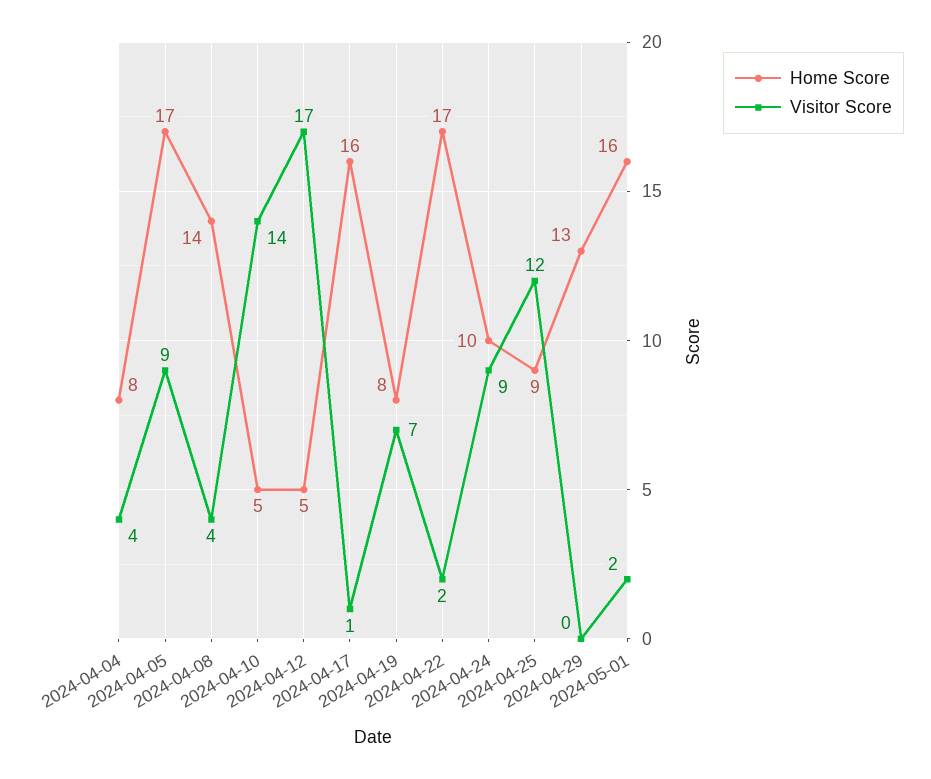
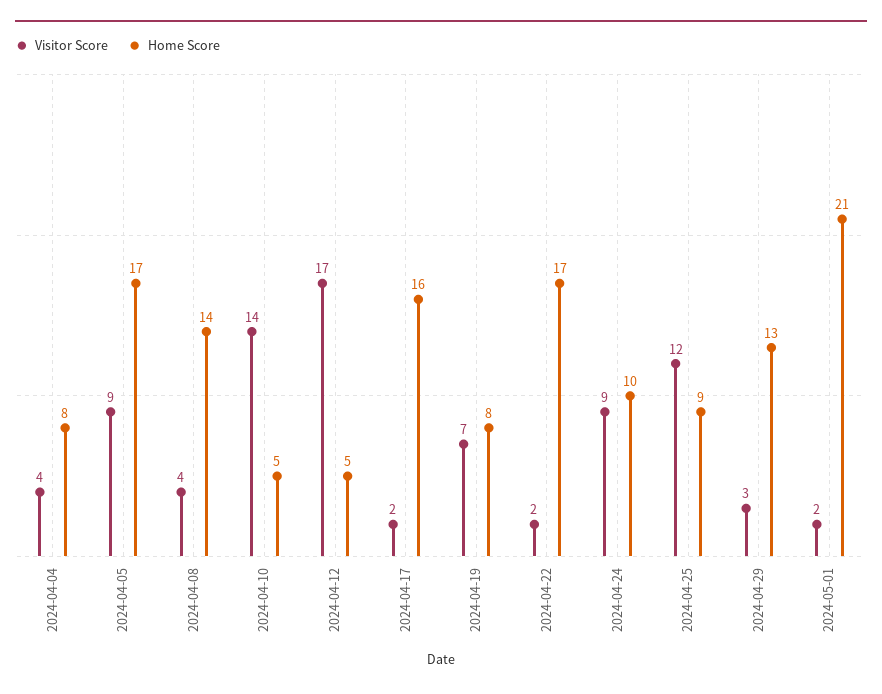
Visitor Score, 2024-04-17: 1 -> 2
Visitor Score, 2024-04-29: 0 -> 3
Home Score, 2024-05-01: 16 -> 21

